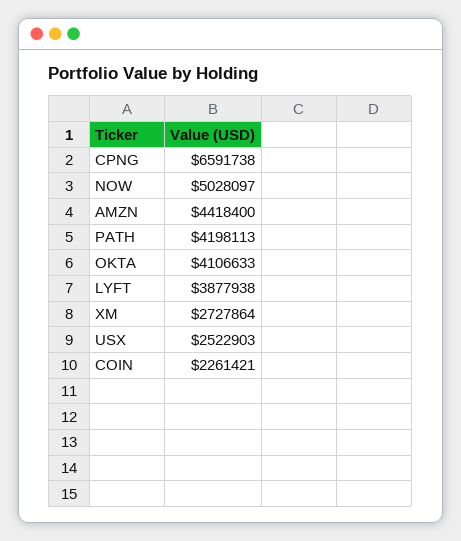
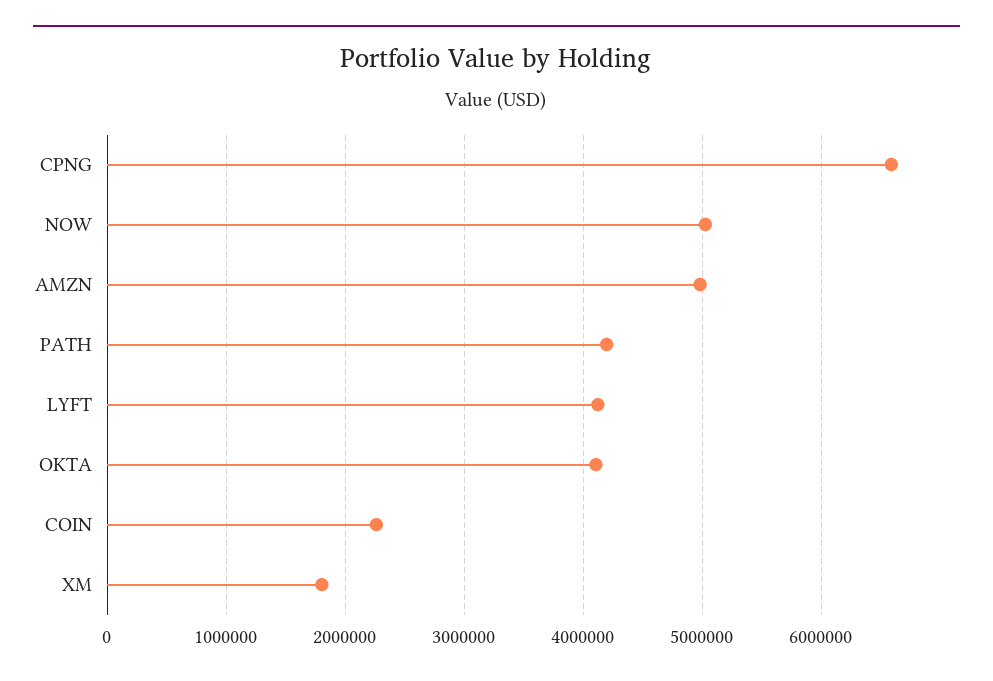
AMZN: 4418400 -> 5000000
LYFT: 3877938 -> 4100000
XM: 2727864 -> 1800000
USX: 2522903 -> none

